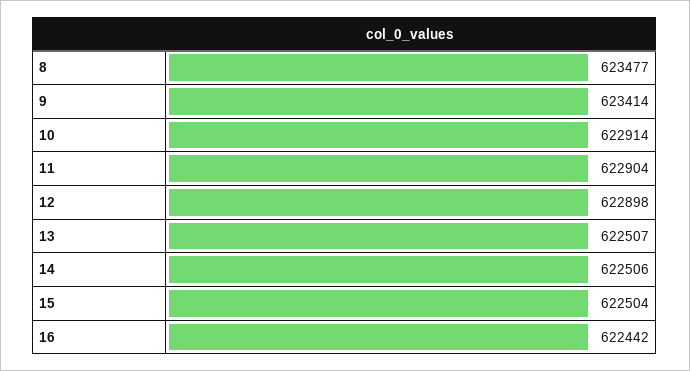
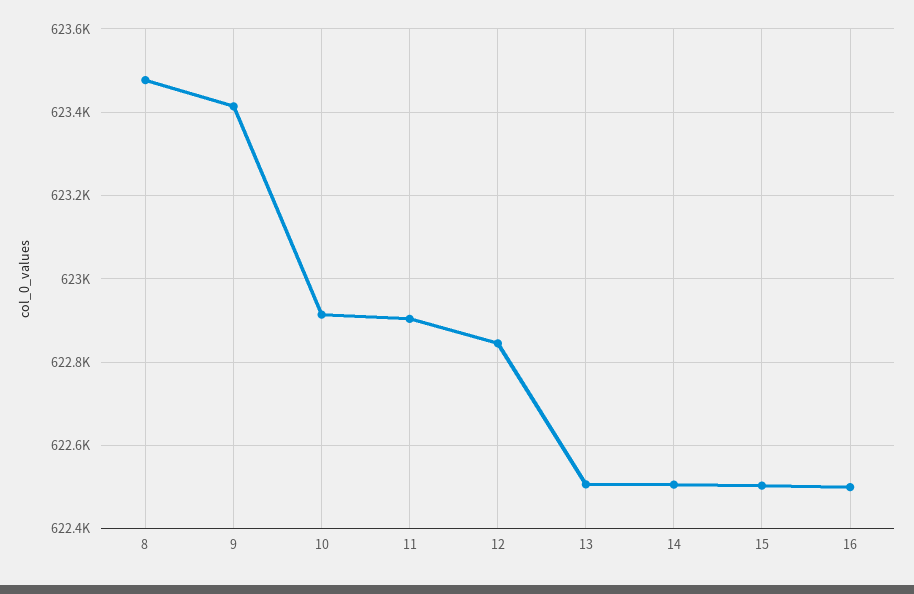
12: 622898 -> 622840
16: 622442 -> 622500

